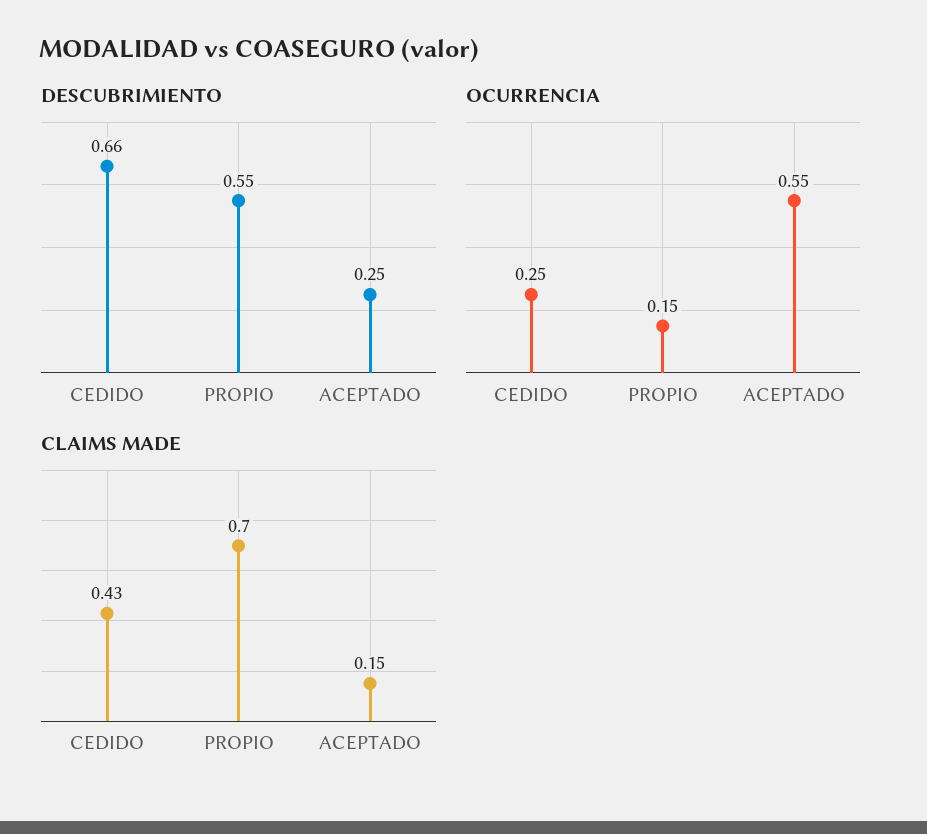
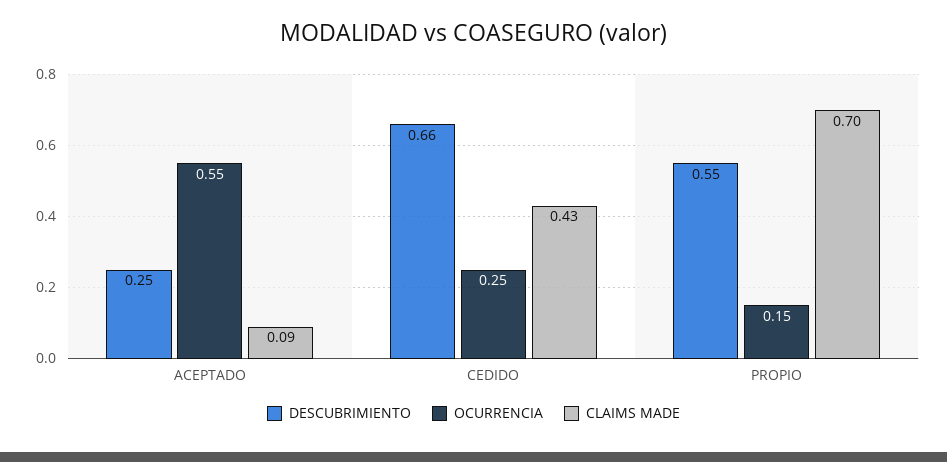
CLAIMS MADE, ACEPTADO: 0.15 -> 0.09

